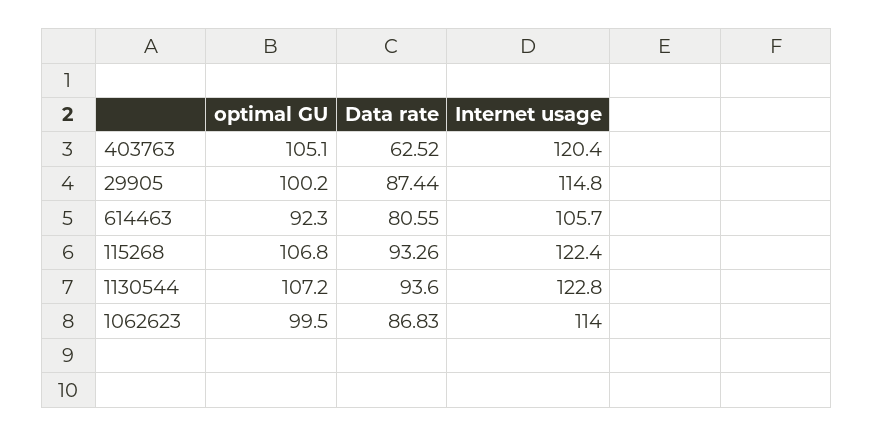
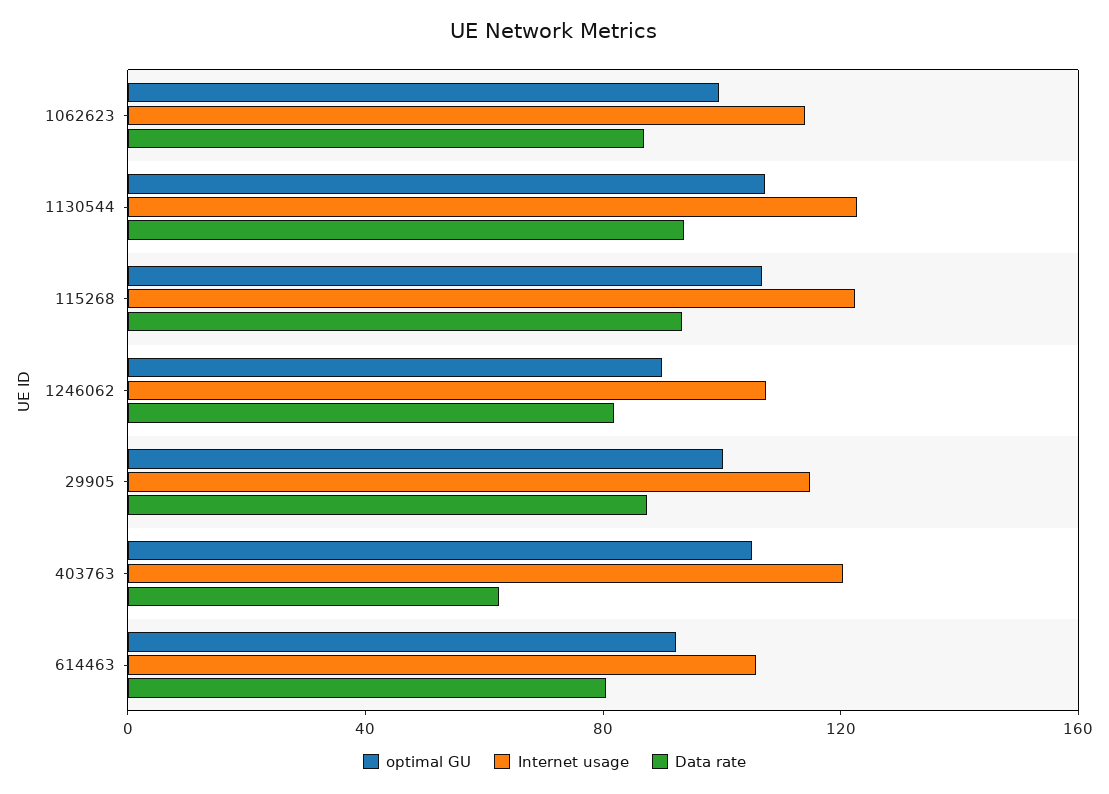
optimal GU, 1246062: none -> 90
Internet usage, 1246062: none -> 110
Data rate, 1246062: none -> 80

